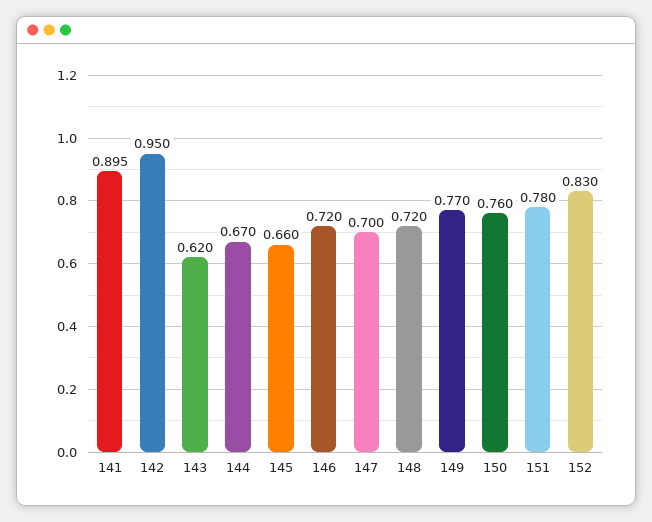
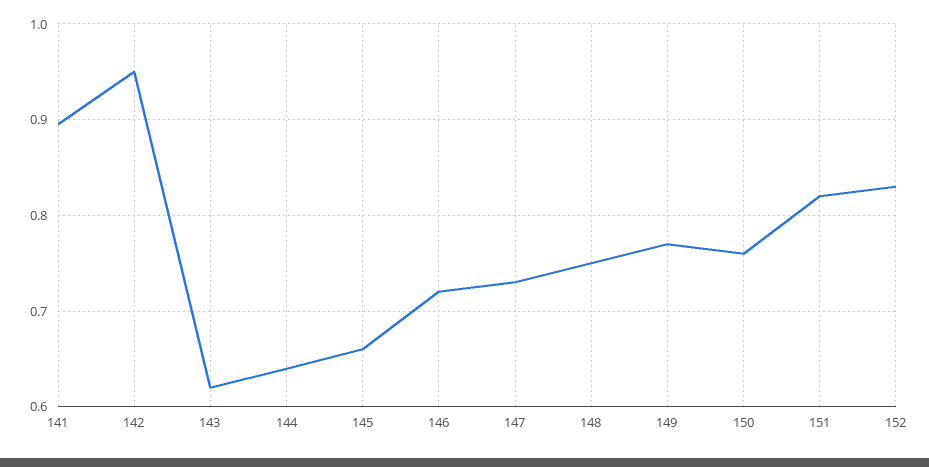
144: 0.67 -> 0.64
147: 0.7 -> 0.73
148: 0.72 -> 0.75
151: 0.78 -> 0.82

